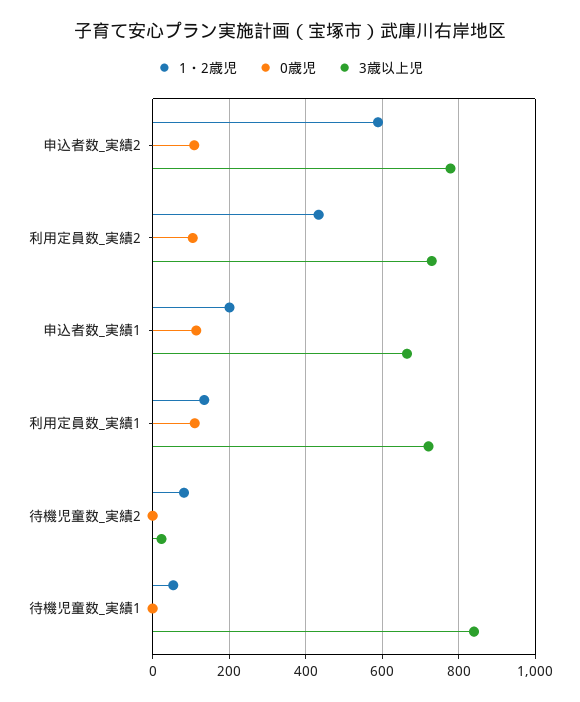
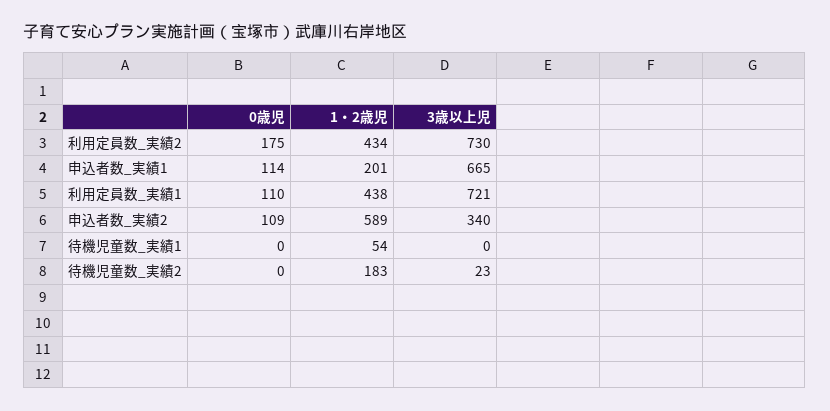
3歳以上児, 申込者数_実績2: 780 -> 340
0歳児, 利用定員数_実績2: 100 -> 175
1・2歳児, 利用定員数_実績1: 140 -> 438
1・2歳児, 待機児童数_実績2: 80 -> 183
3歳以上児, 待機児童数_実績1: 840 -> 0

